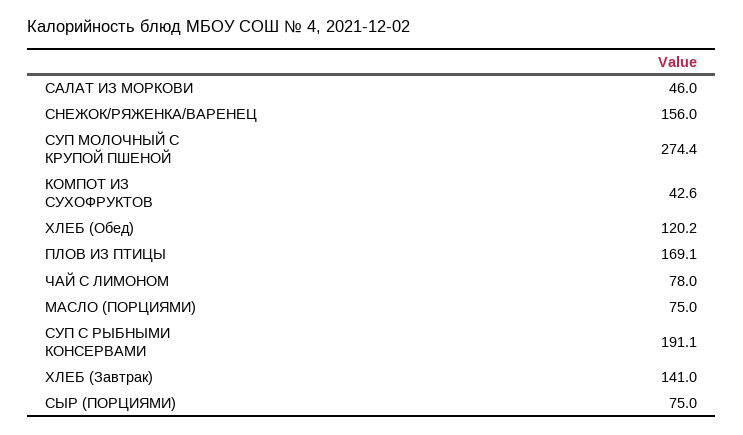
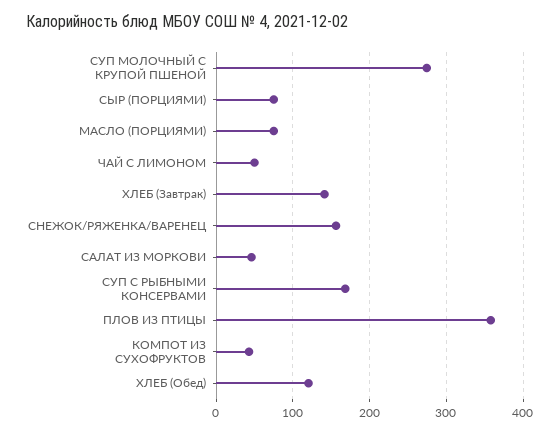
ПЛОВ ИЗ ПТИЦЫ: 169.1 -> 360
ЧАЙ С ЛИМОНОМ: 78 -> 50
СУП С РЫБНЫМИ КОНСЕРВАМИ: 191.1 -> 170

